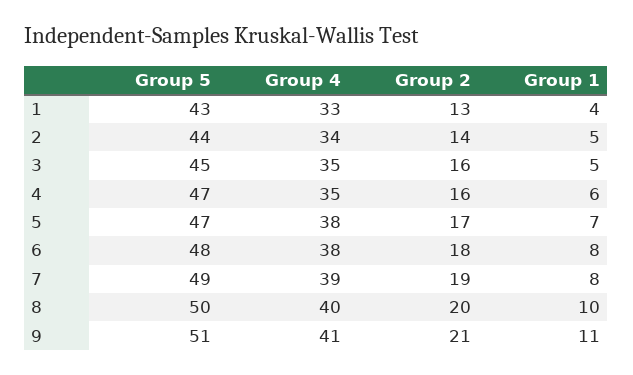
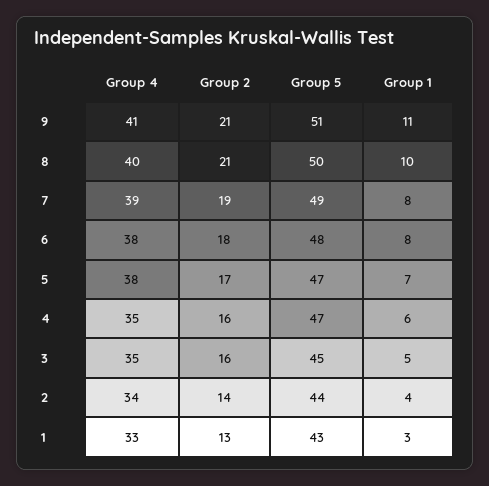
Group 1, 1: 4 -> 3
Group 1, 2: 5 -> 4
Group 2, 8: 20 -> 21

